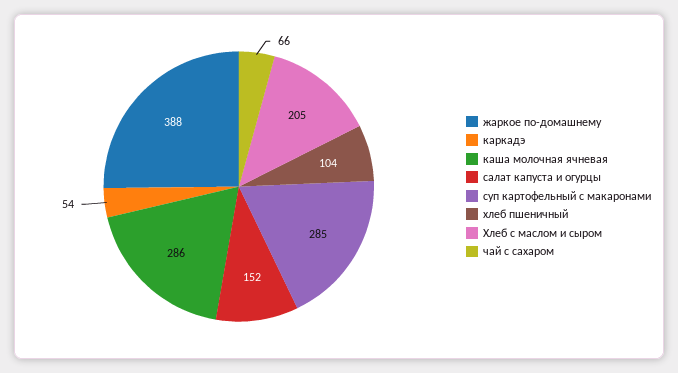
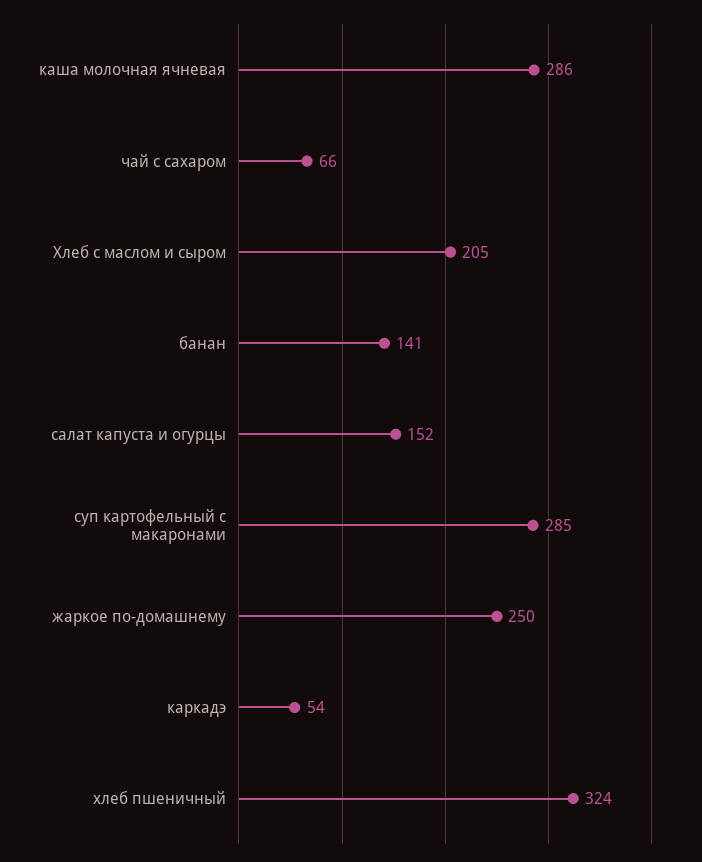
жаркое по-домашнему: 388 -> 250
хлеб пшеничный: 104 -> 324
банан: none -> 141

